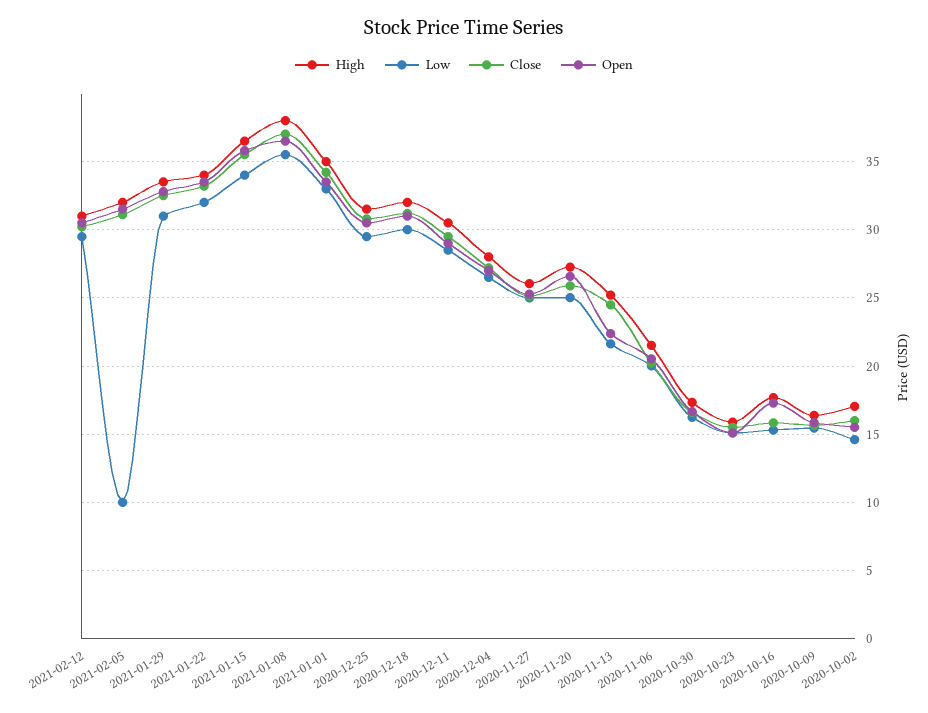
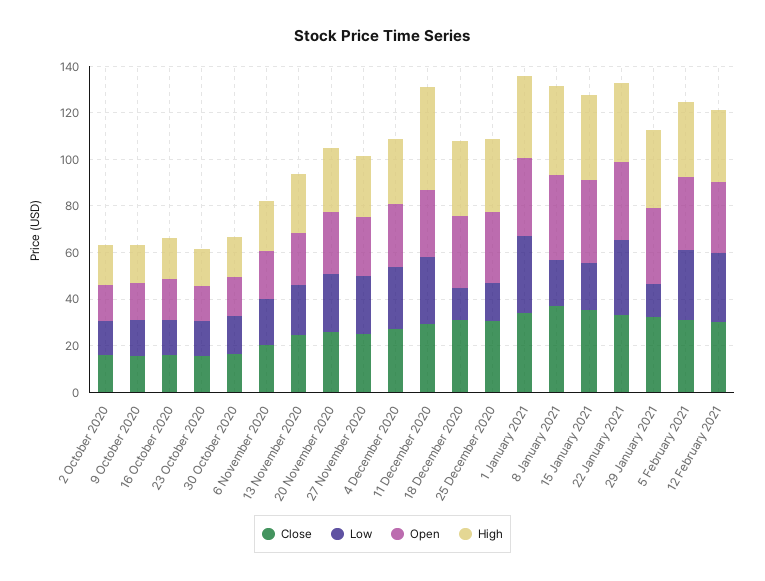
Low, 2021-02-05: 10 -> 30
Low, 2021-01-29: 31 -> 15
Low, 2021-01-15: 34 -> 20
Low, 2021-01-08: 35.5 -> 20
Low, 2020-12-25: 29.5 -> 15
Low, 2020-12-18: 30 -> 15
High, 2020-12-11: 30.5 -> 45

